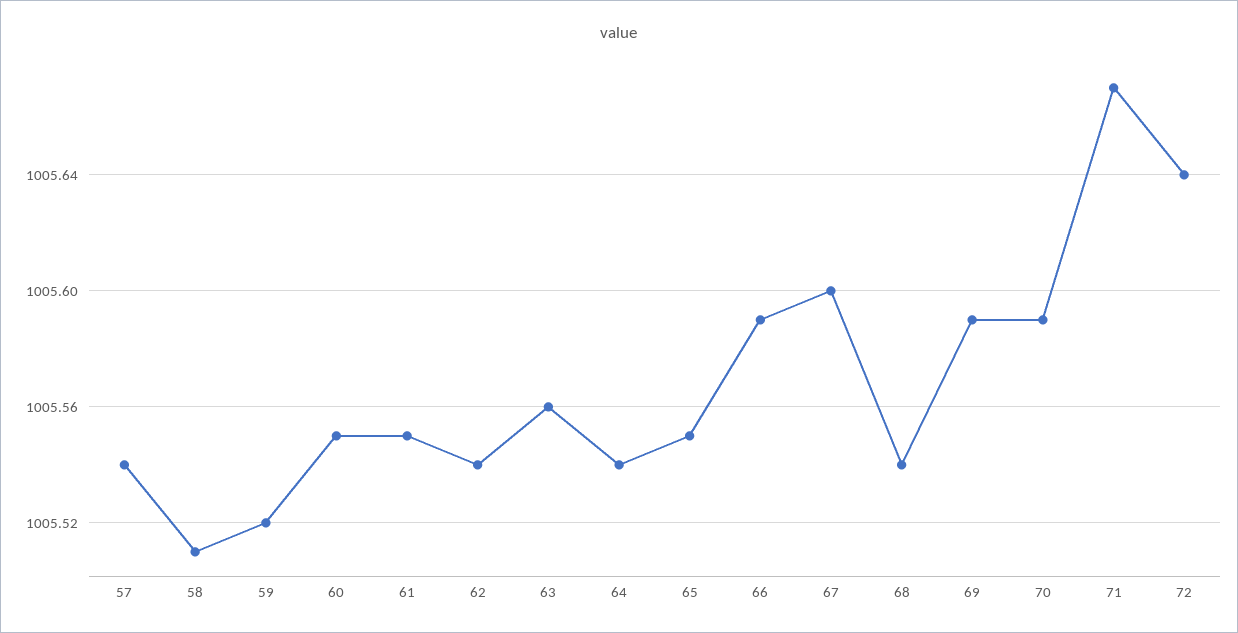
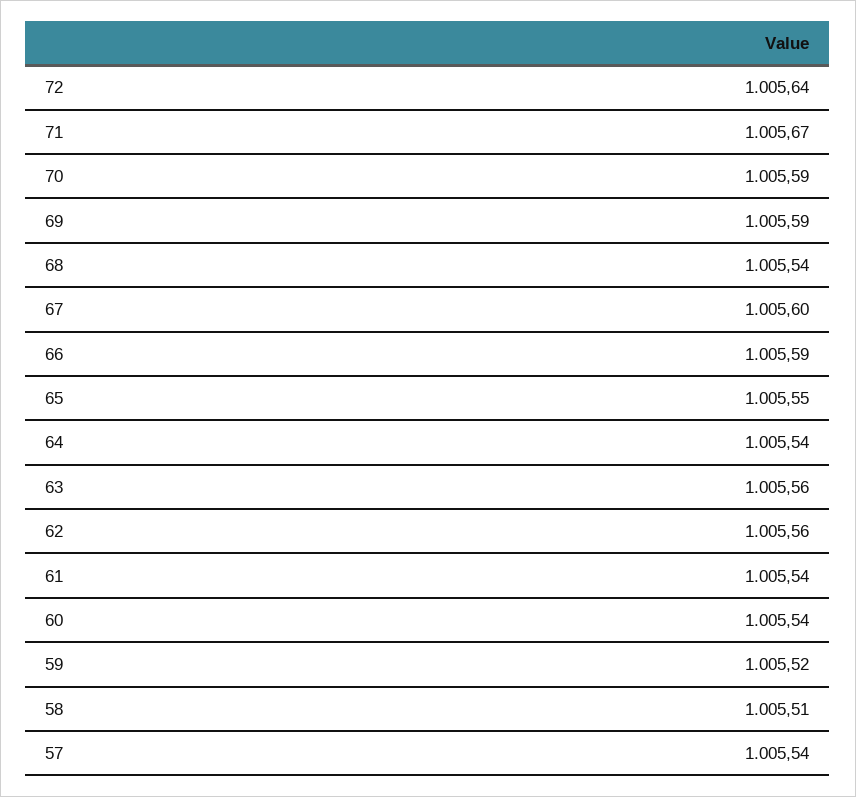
60: 1005.55 -> 1005.54
61: 1005.55 -> 1005.54
62: 1005.54 -> 1005.56

